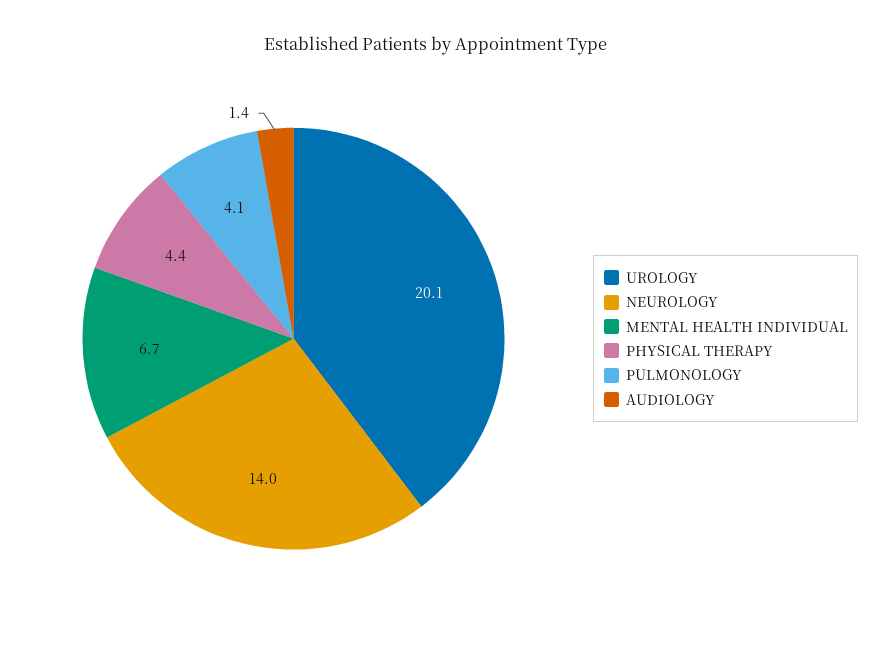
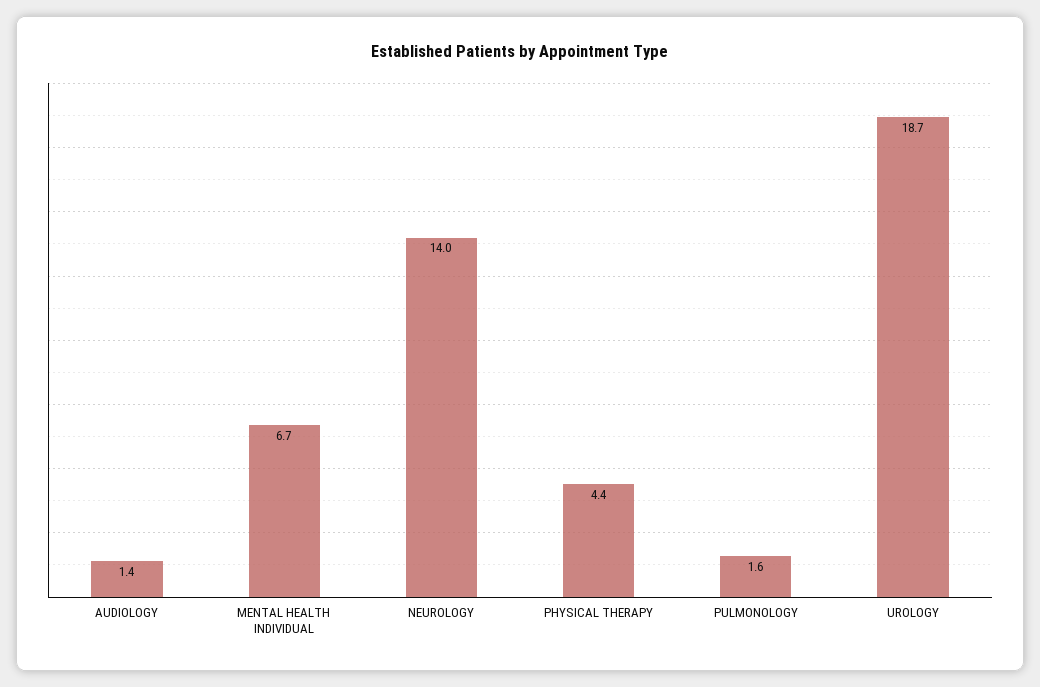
UROLOGY: 20.1 -> 18.7
PULMONOLOGY: 4.1 -> 1.6

